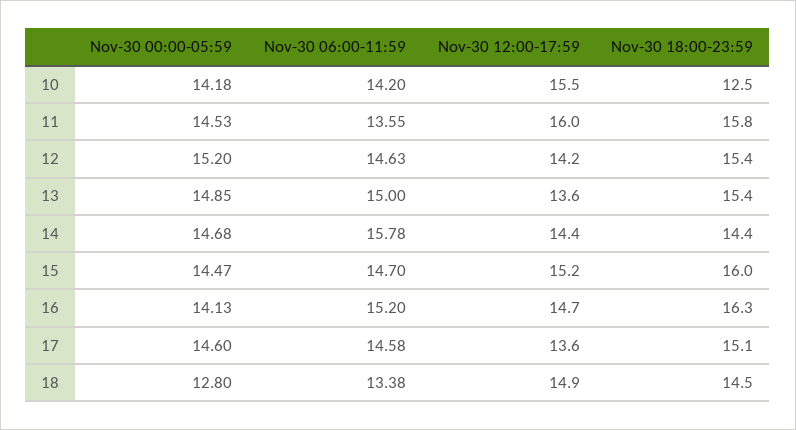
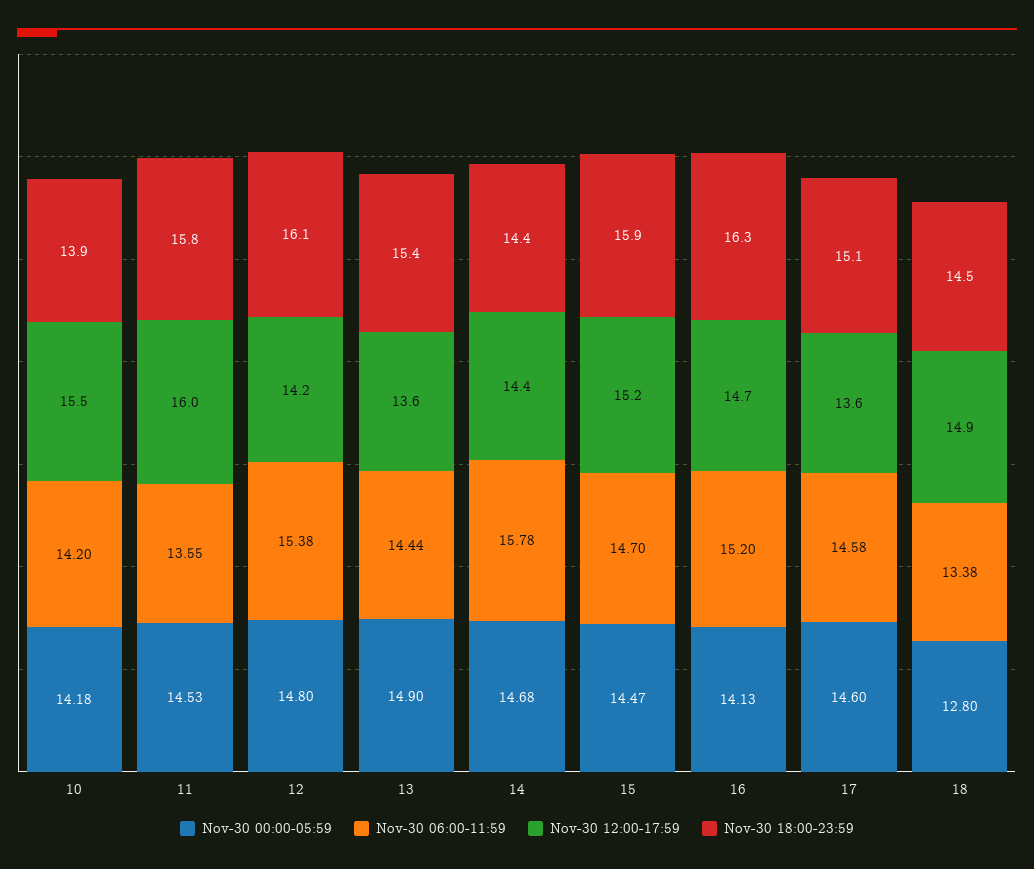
Nov-30 18:00-23:59, 10: 12.5 -> 13.9
Nov-30 00:00-05:59, 12: 15.2 -> 14.8
Nov-30 06:00-11:59, 12: 14.63 -> 15.38
Nov-30 18:00-23:59, 12: 15.4 -> 16.1
Nov-30 00:00-05:59, 13: 14.85 -> 14.9
Nov-30 06:00-11:59, 13: 15 -> 14.44
Nov-30 18:00-23:59, 15: 16 -> 15.9

